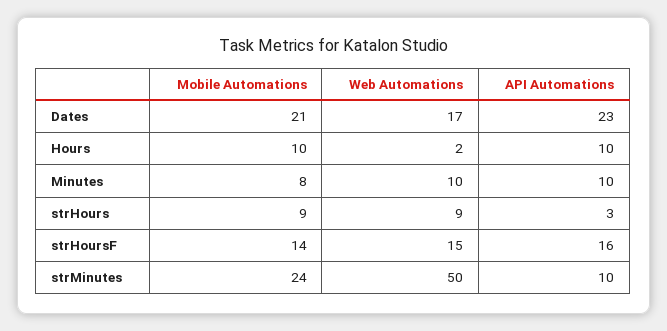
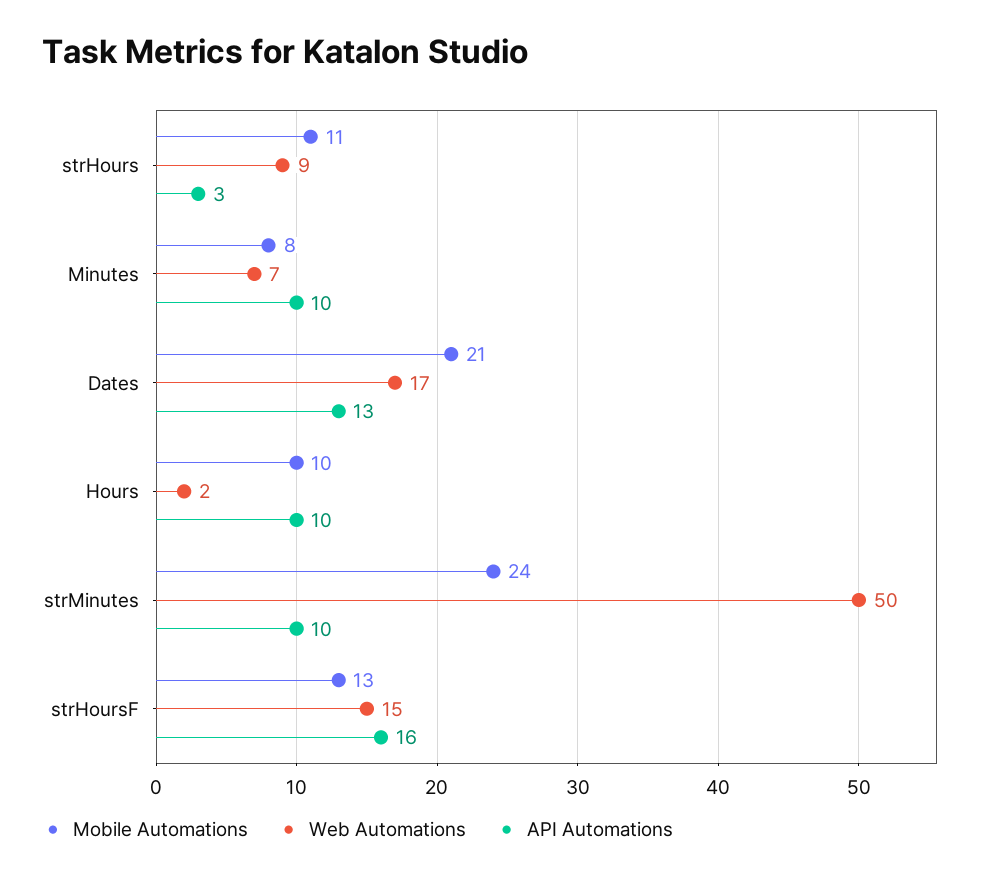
API Automations, Dates: 23 -> 13
Web Automations, Minutes: 10 -> 7
Mobile Automations, strHours: 9 -> 11
Mobile Automations, strHoursF: 14 -> 13

